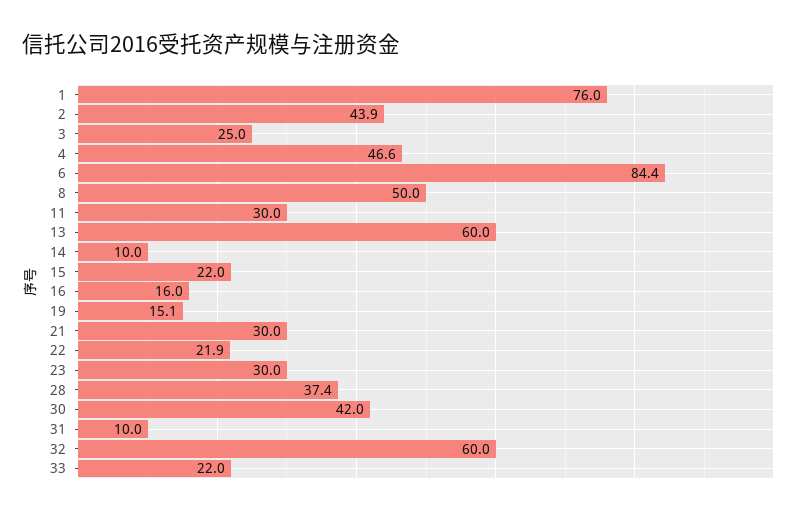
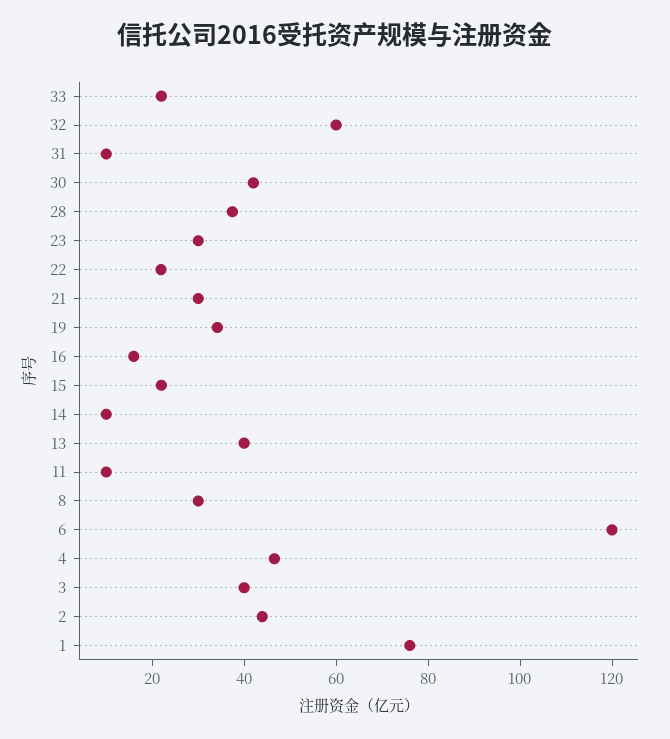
3: 25 -> 40
6: 84.4 -> 120
8: 50 -> 30
11: 30 -> 10
13: 60 -> 40
19: 15.1 -> 35

